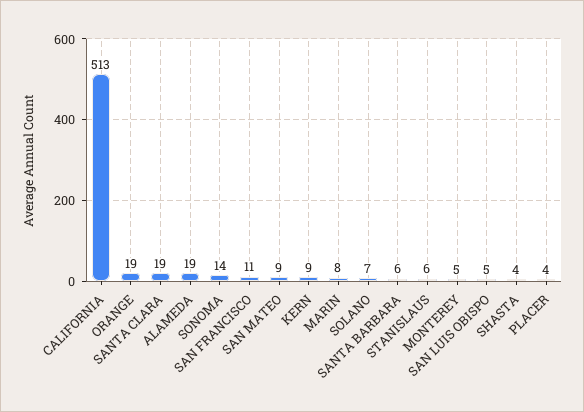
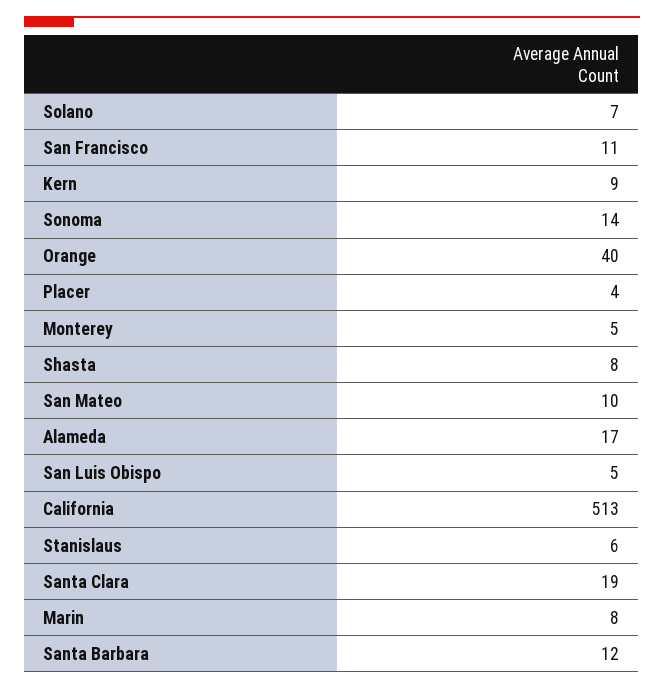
ORANGE: 19 -> 40
ALAMEDA: 19 -> 17
SAN MATEO: 9 -> 10
SANTA BARBARA: 6 -> 12
SHASTA: 4 -> 8

